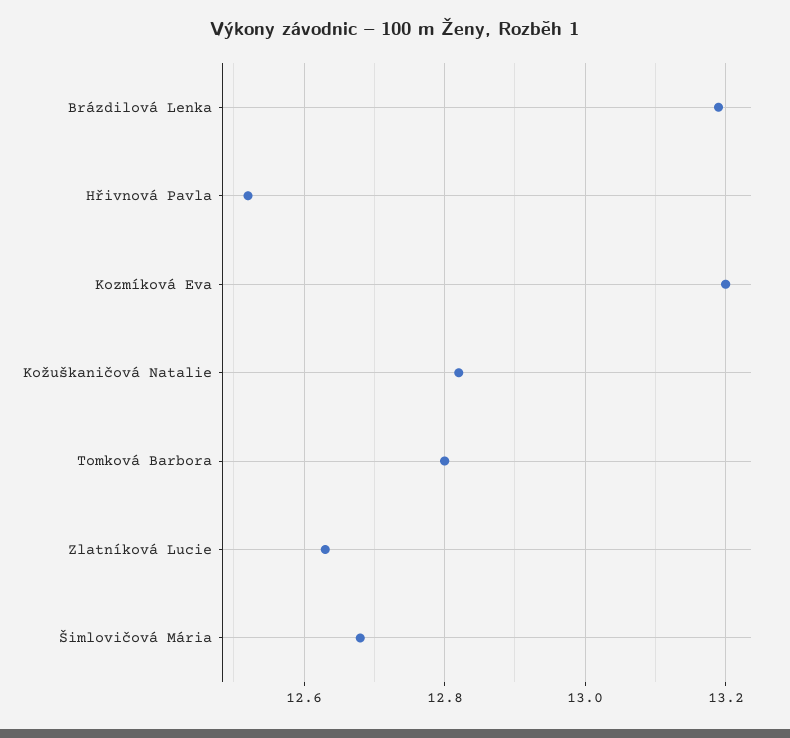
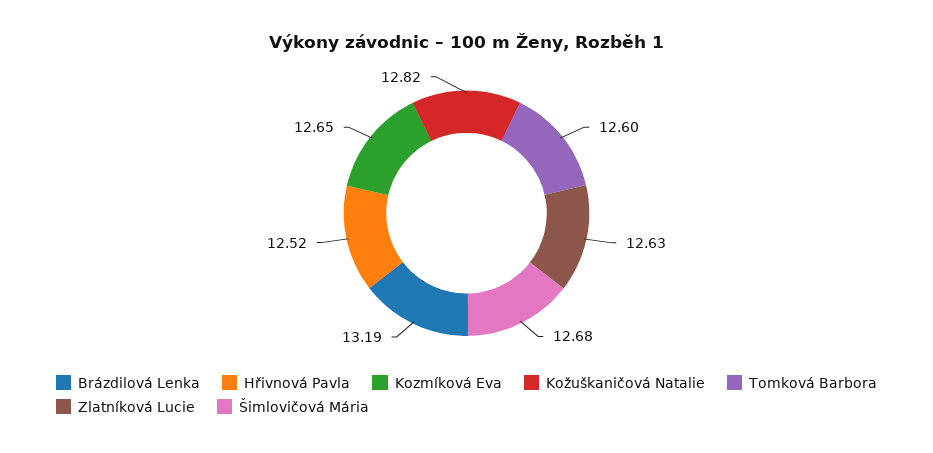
Kozmíková Eva: 13.2 -> 12.65
Tomková Barbora: 12.8 -> 12.6

